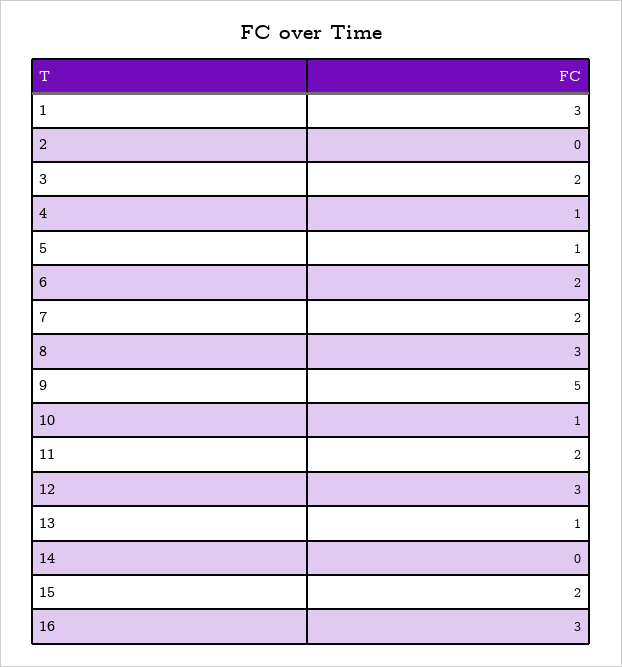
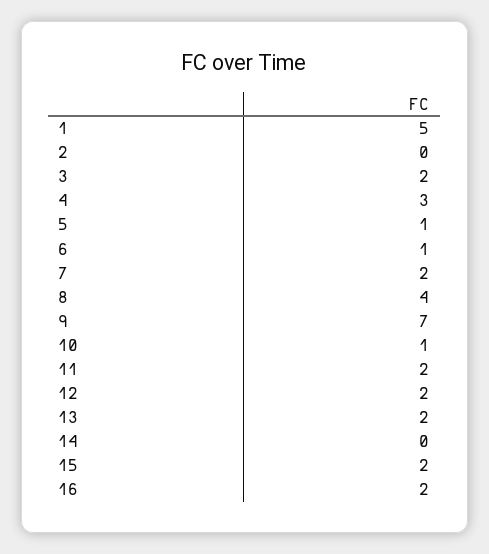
1: 3 -> 5
4: 1 -> 3
6: 2 -> 1
8: 3 -> 4
9: 5 -> 7
12: 3 -> 2
13: 1 -> 2
16: 3 -> 2

